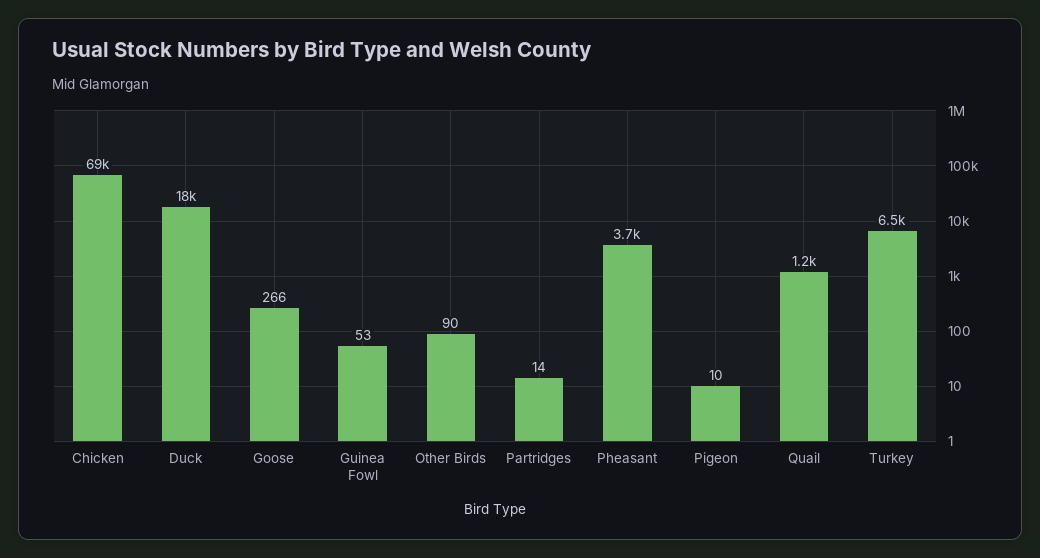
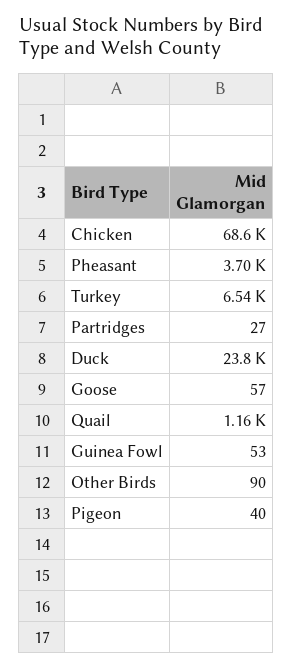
Duck: 18000 -> 23800
Goose: 266 -> 57
Partridges: 14 -> 27
Pigeon: 10 -> 40

